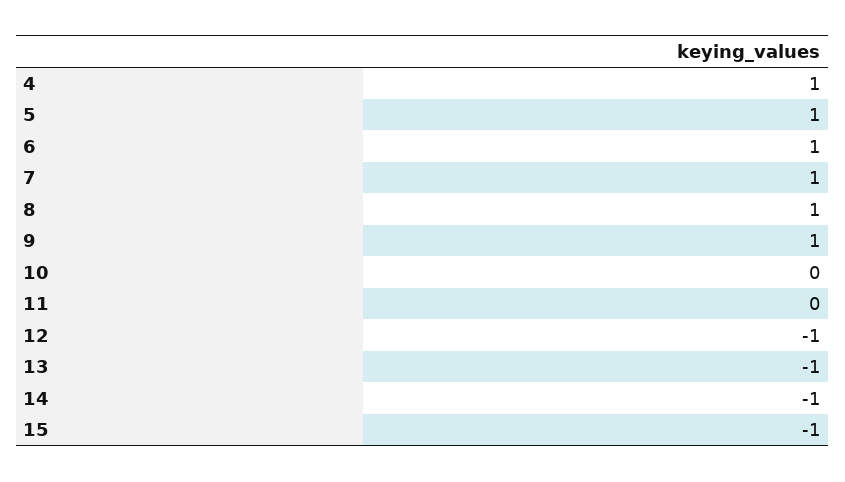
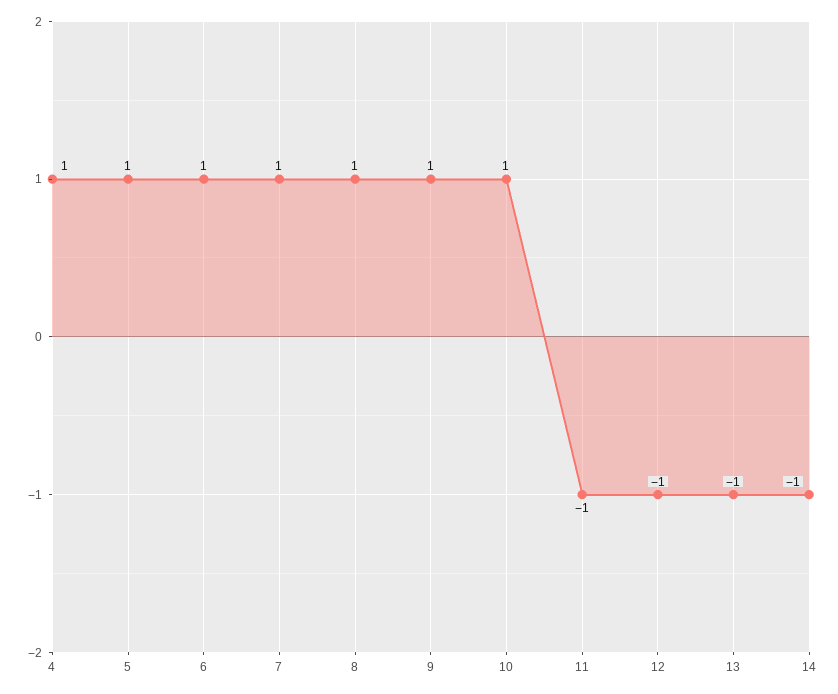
10: 0 -> 1
11: 0 -> -1
15: -1 -> none

